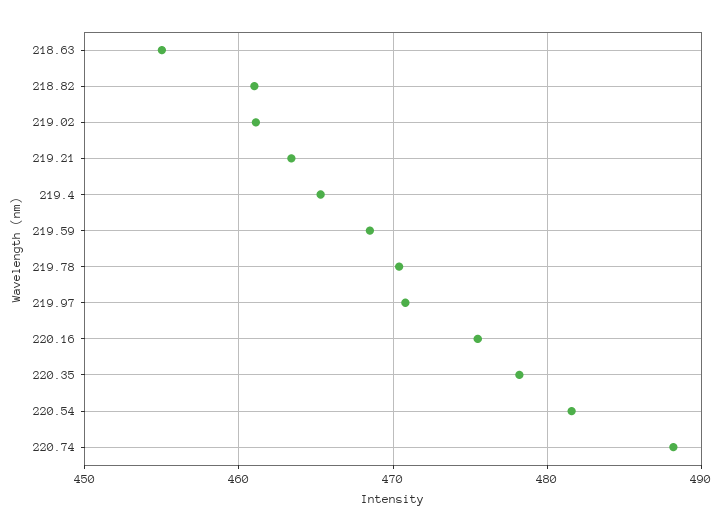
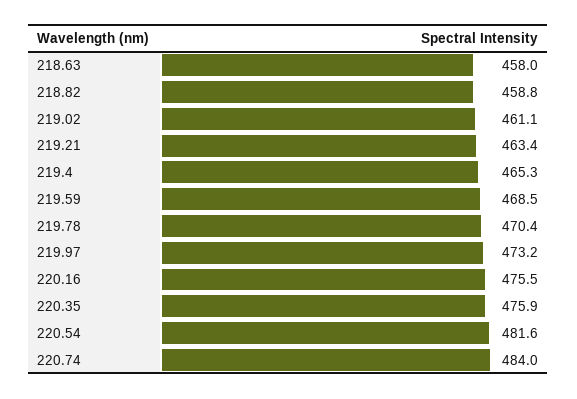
218.63: 455 -> 458
218.82: 461 -> 458.8
219.97: 471 -> 473.2
220.35: 478 -> 475.9
220.74: 488 -> 484

